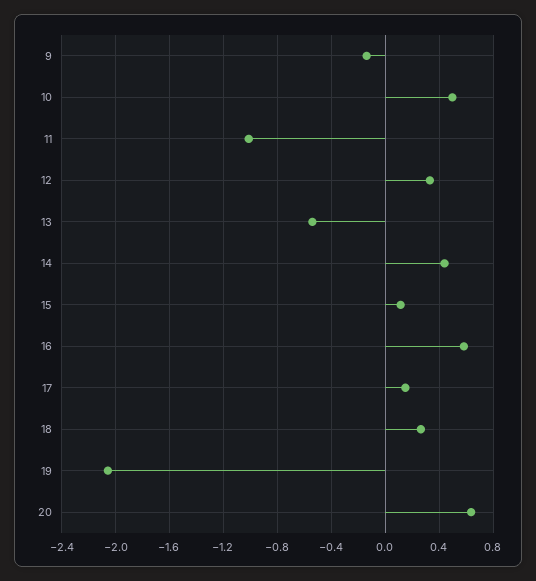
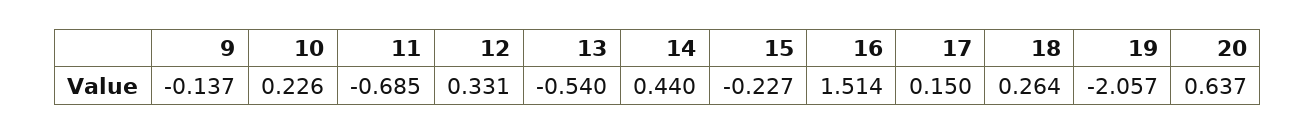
10: 0.5 -> 0.226
11: -1 -> -0.685
15: 0.1 -> -0.227
16: 0.6 -> 1.514

